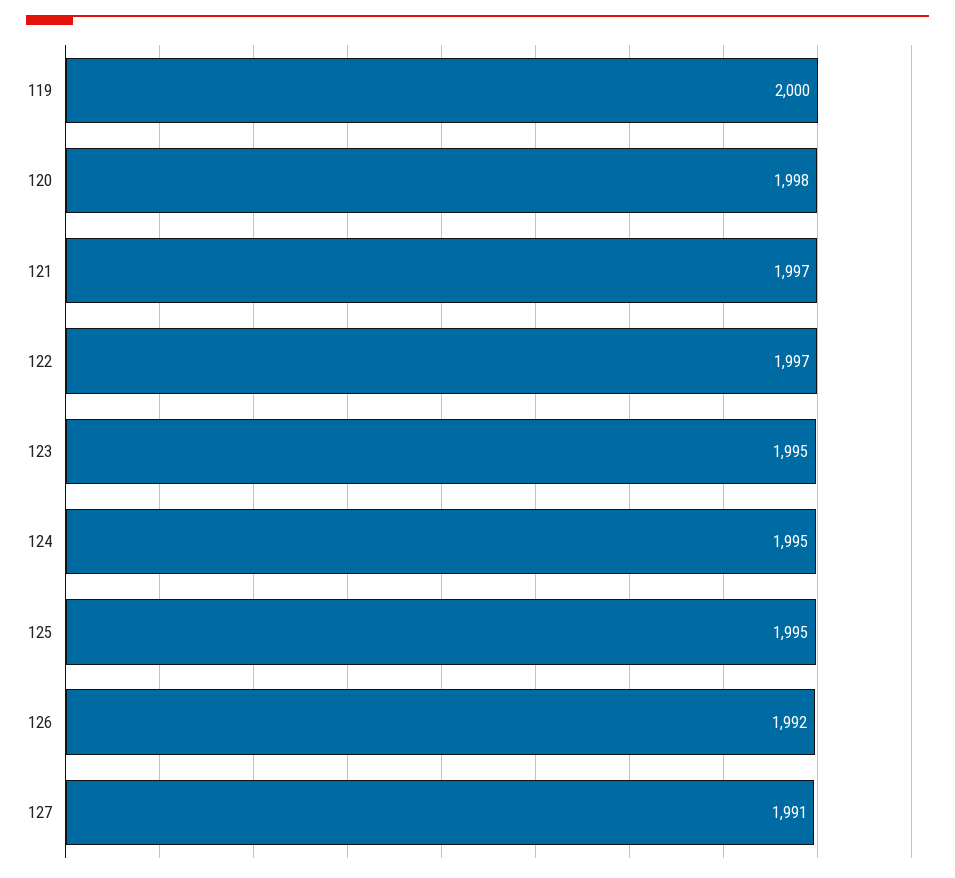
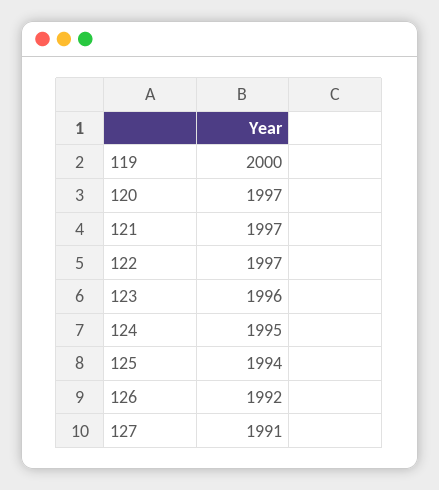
120: 1998 -> 1997
123: 1995 -> 1996
125: 1995 -> 1994

